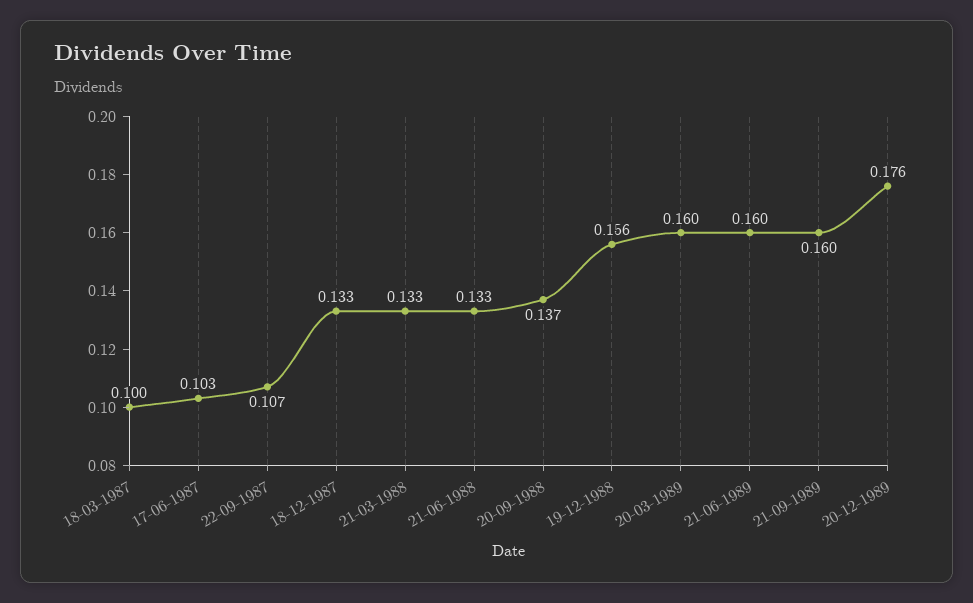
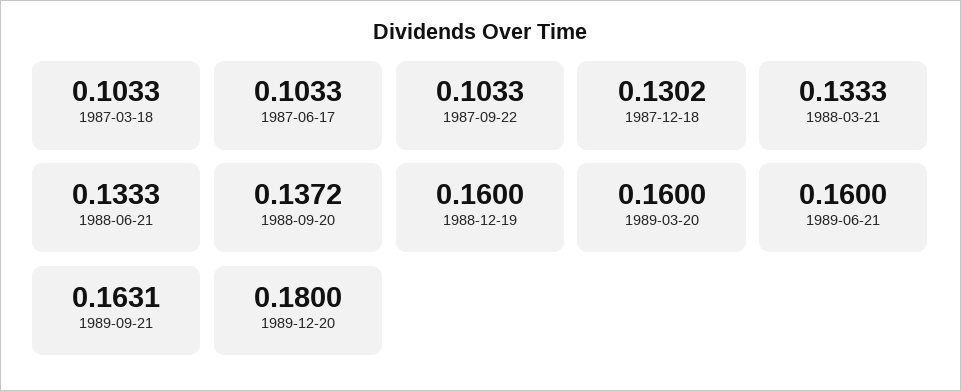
18-03-1987: 0.1 -> 0.1033
22-09-1987: 0.107 -> 0.1033
18-12-1987: 0.133 -> 0.1302
19-12-1988: 0.156 -> 0.16
21-09-1989: 0.16 -> 0.1631
20-12-1989: 0.176 -> 0.18

